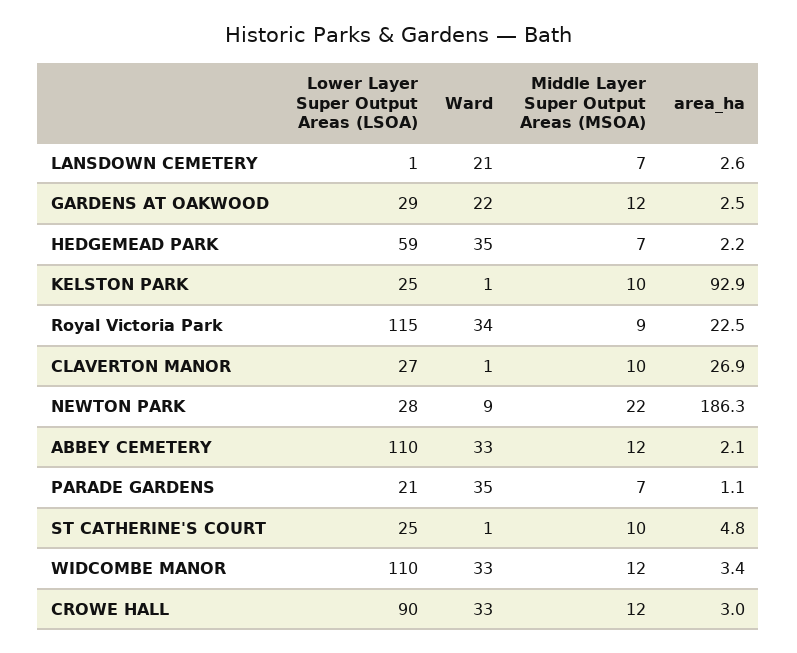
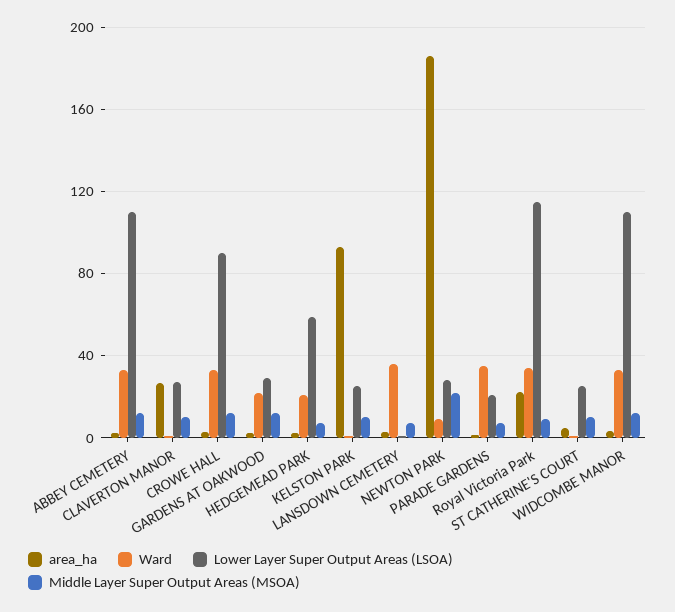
Ward, LANSDOWN CEMETERY: 21 -> 35
Ward, HEDGEMEAD PARK: 35 -> 20

